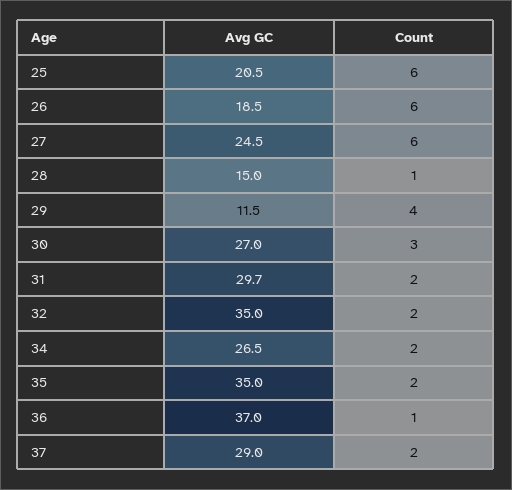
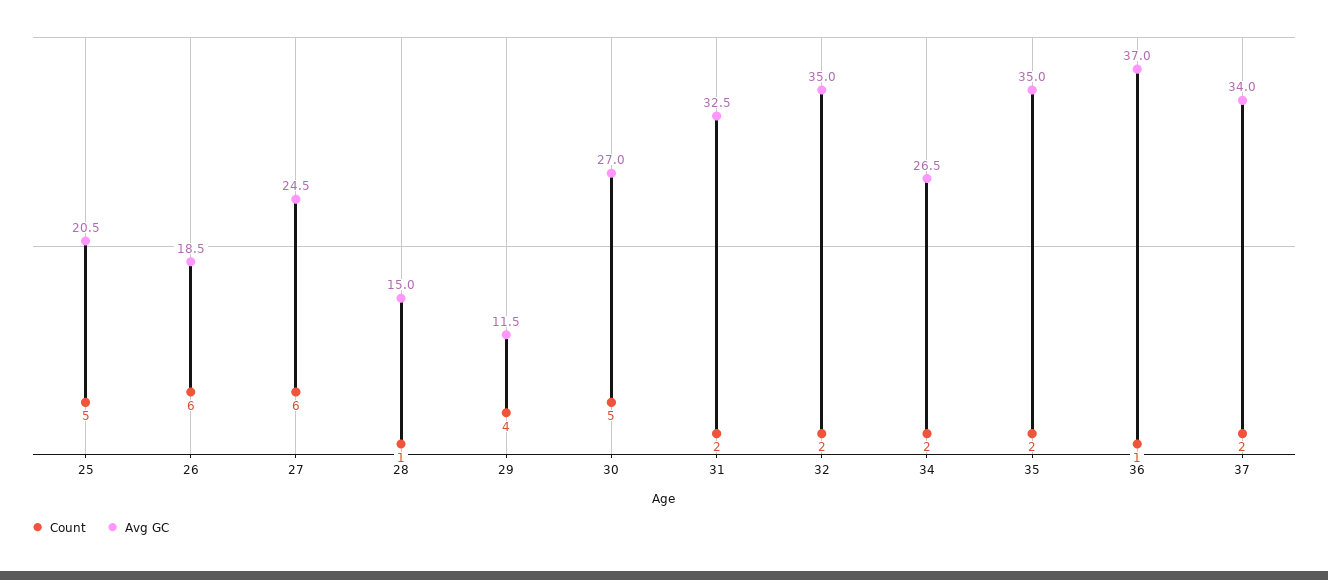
Count, 25: 6 -> 5
Count, 30: 3 -> 5
Avg GC, 31: 29.7 -> 32.5
Avg GC, 37: 29 -> 34

